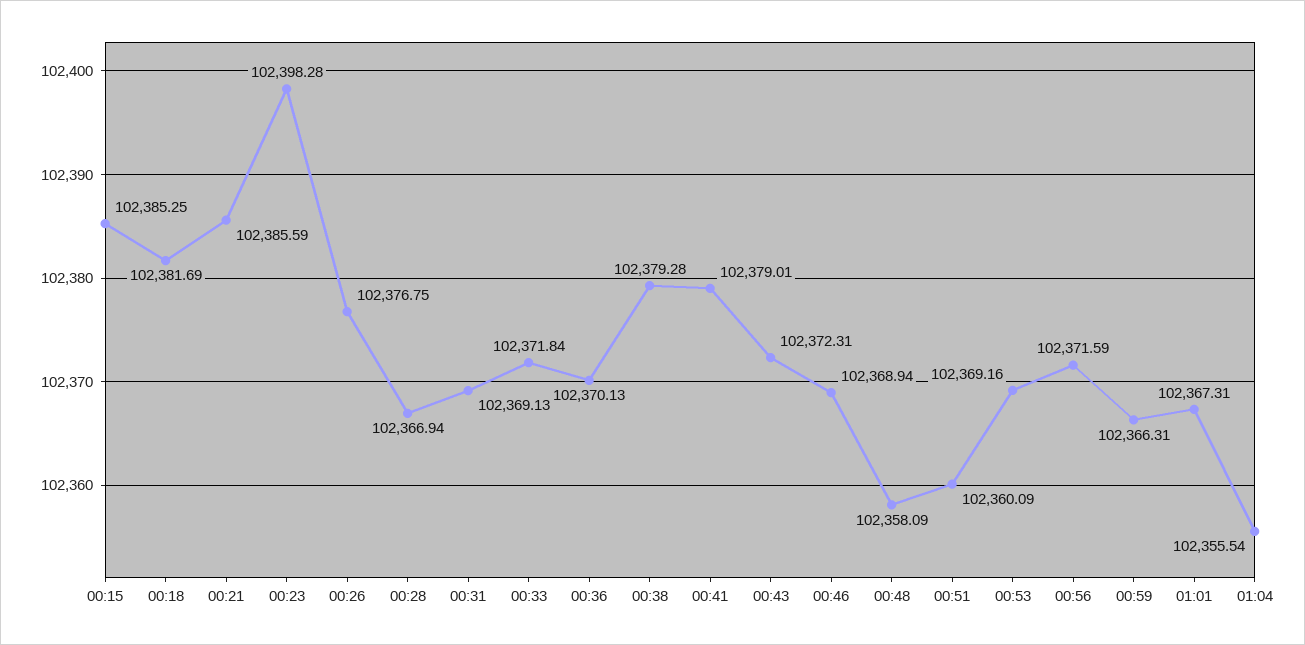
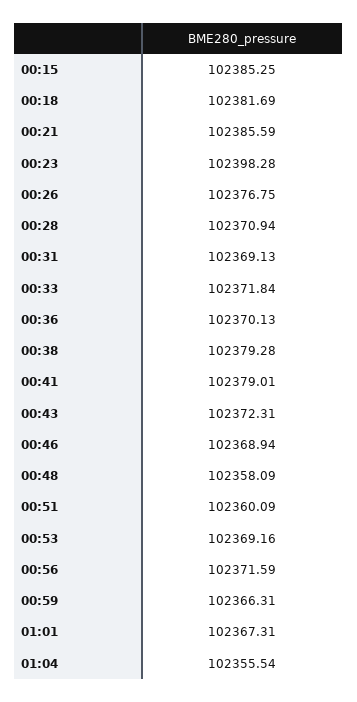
00:28: 102366.94 -> 102370.94

